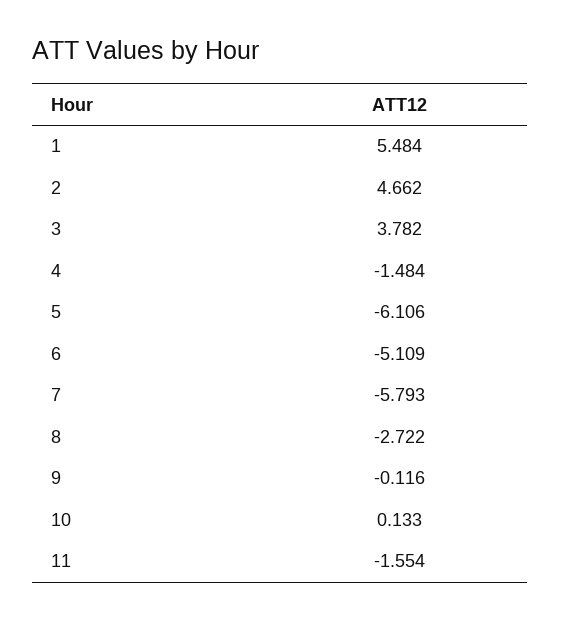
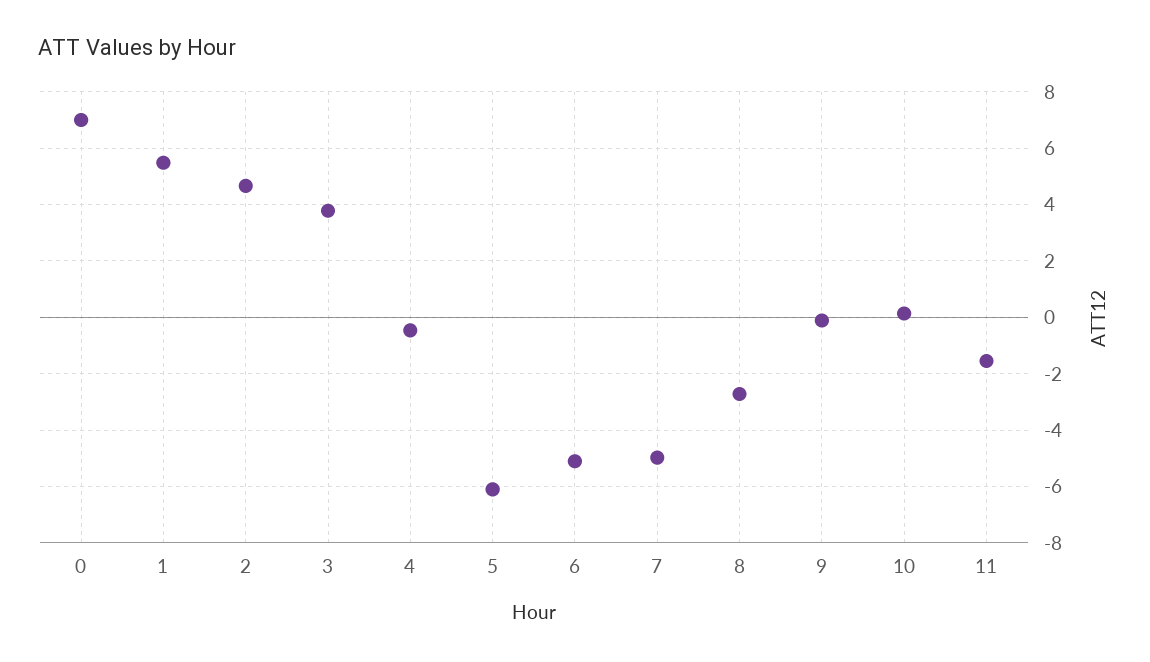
4: -1.484 -> -0.5
7: -5.793 -> -5
0: none -> 7

